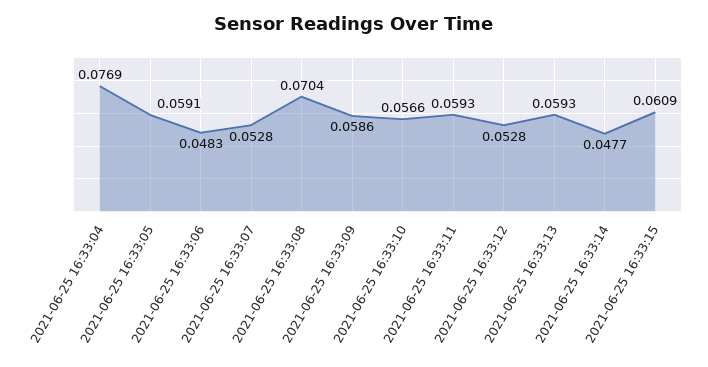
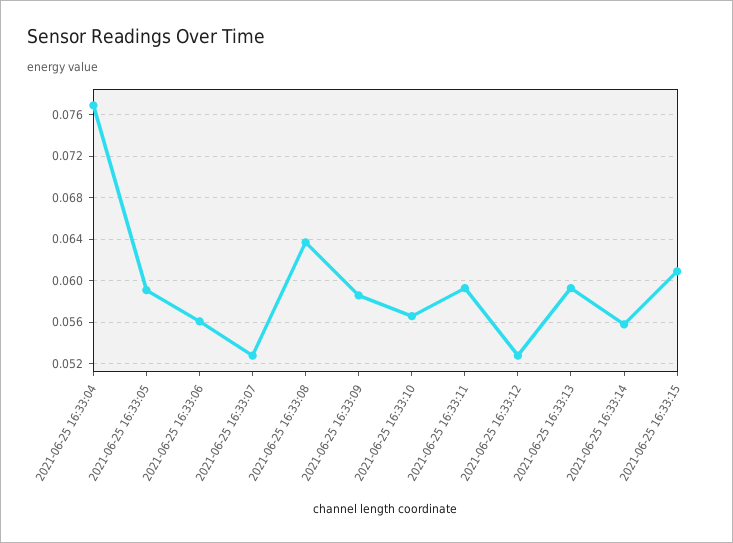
2021-06-25 16:33:06: 0.0483 -> 0.056
2021-06-25 16:33:08: 0.0704 -> 0.064
2021-06-25 16:33:14: 0.0477 -> 0.056

